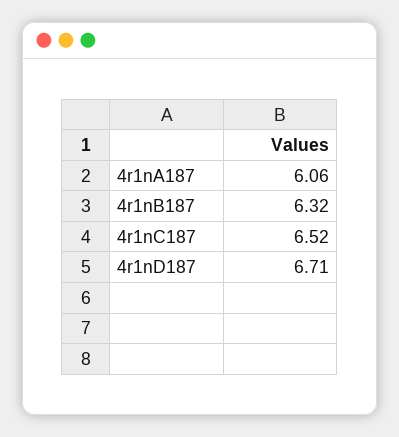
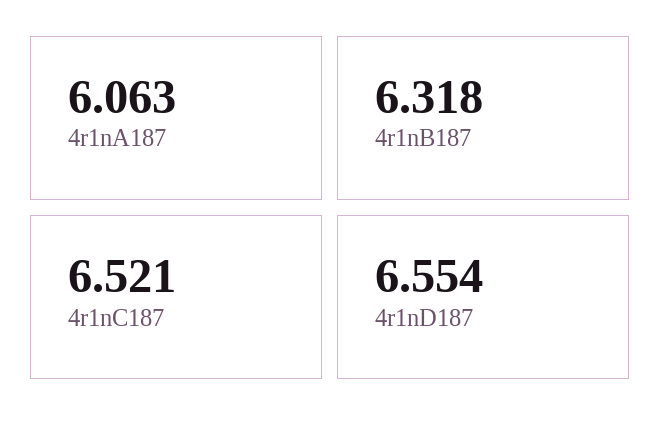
4r1nD187: 6.71 -> 6.554

